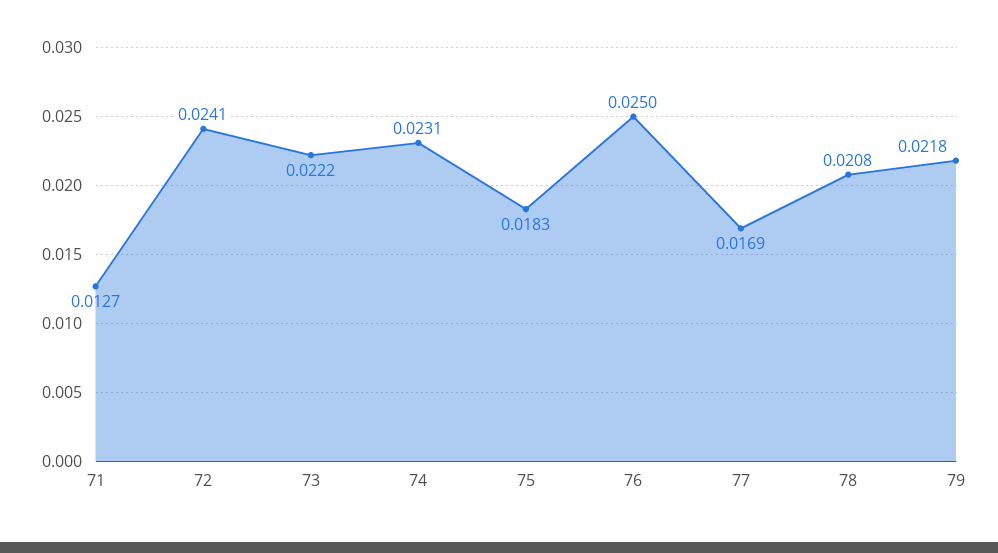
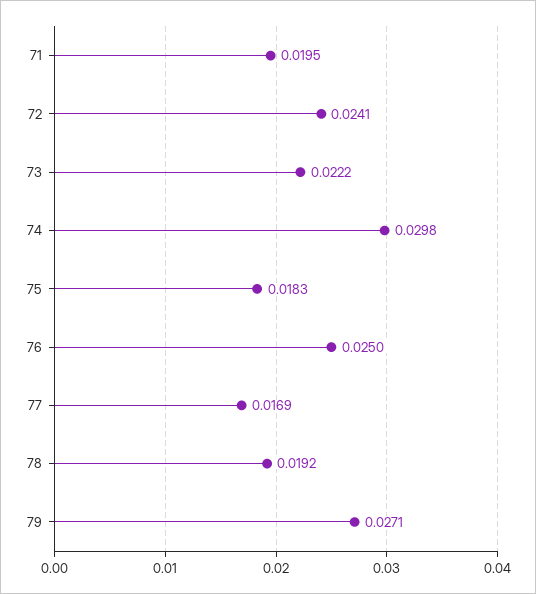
71: 0.0127 -> 0.0195
74: 0.0231 -> 0.0298
78: 0.0208 -> 0.0192
79: 0.0218 -> 0.0271

